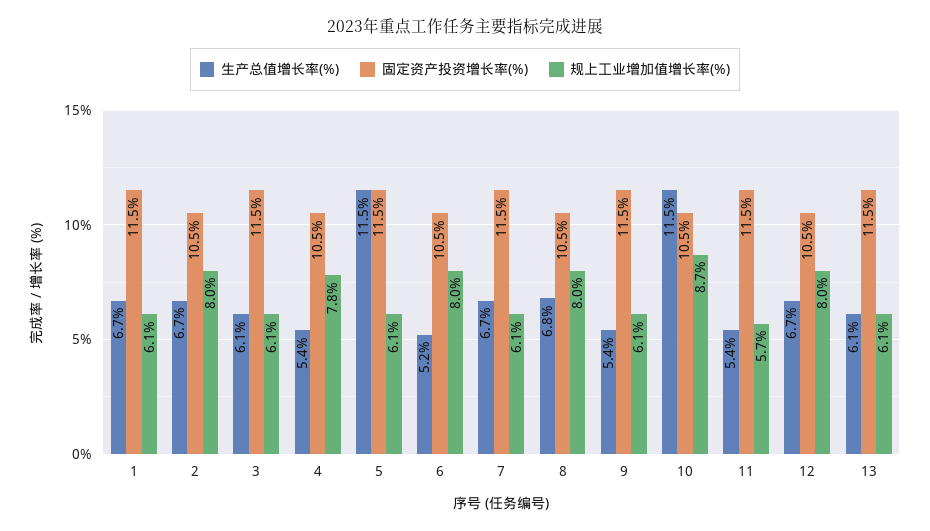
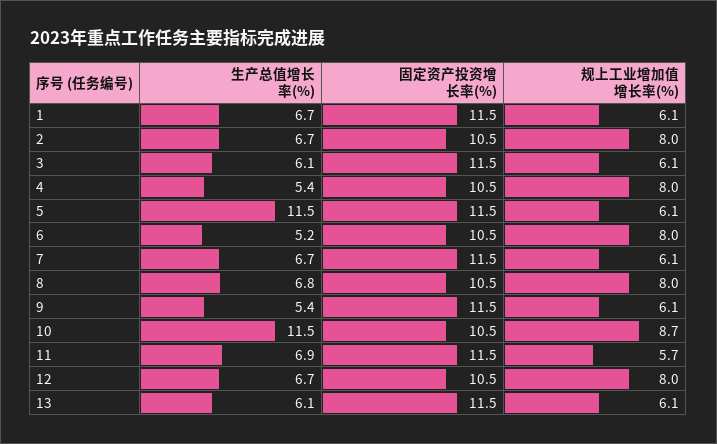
规上工业增加值增长率(%), 4: 7.8 -> 8
生产总值增长率(%), 11: 5.4 -> 6.9

